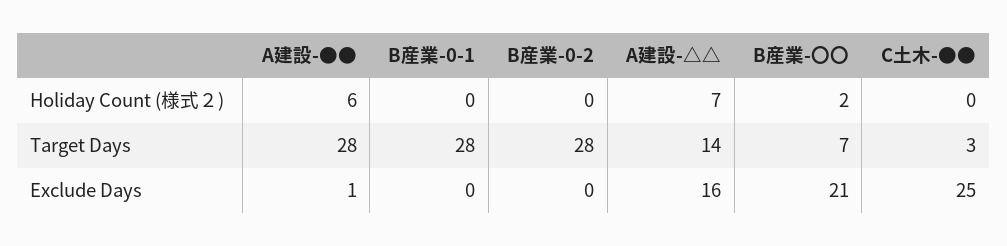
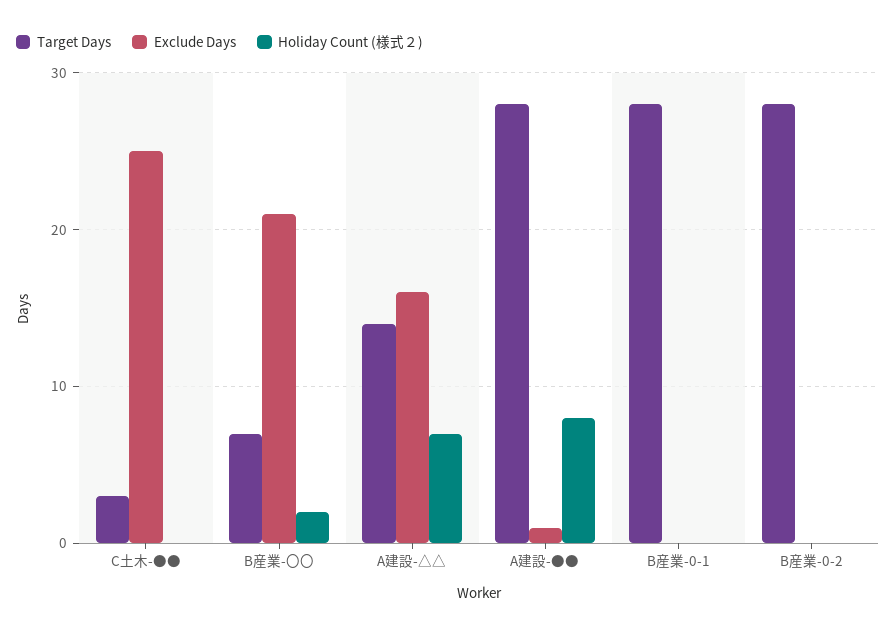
Holiday Count (様式２), A建設-●●: 6 -> 8

